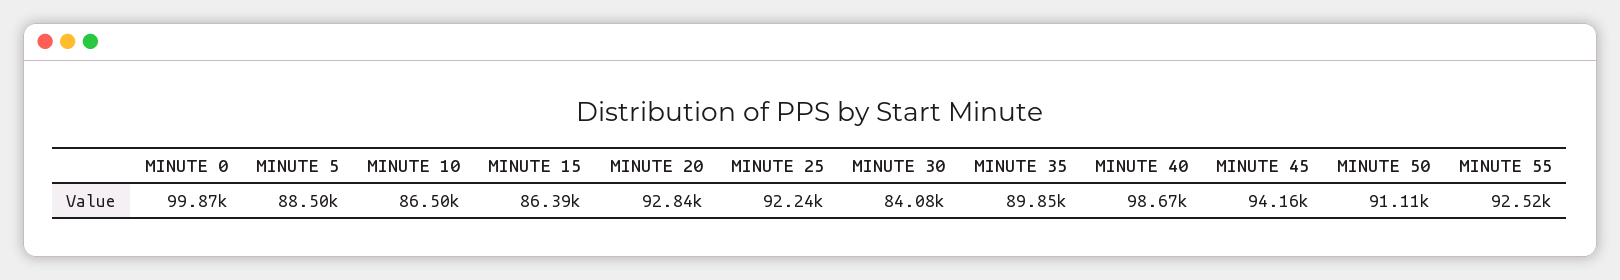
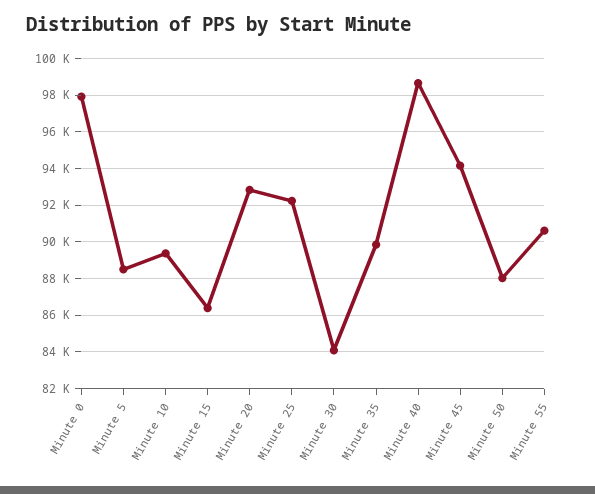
MINUTE 0: 99870 -> 98000
MINUTE 10: 86500 -> 89500
MINUTE 50: 91110 -> 88000
MINUTE 55: 92520 -> 90500

